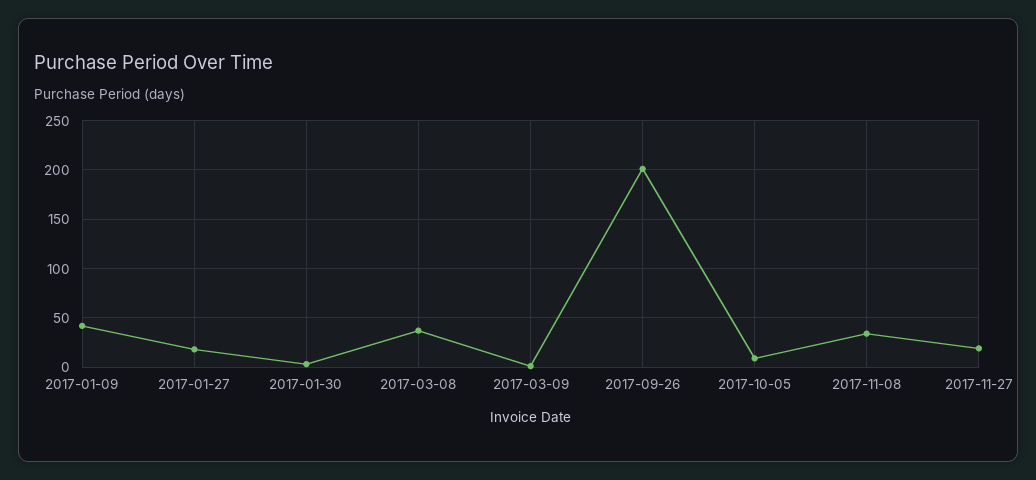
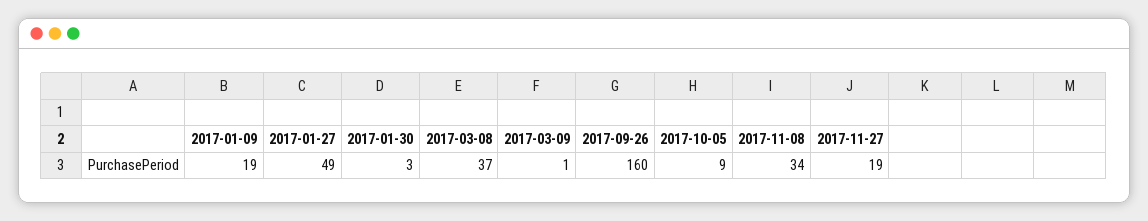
2017-01-09: 40 -> 19
2017-01-27: 20 -> 49
2017-09-26: 200 -> 160

